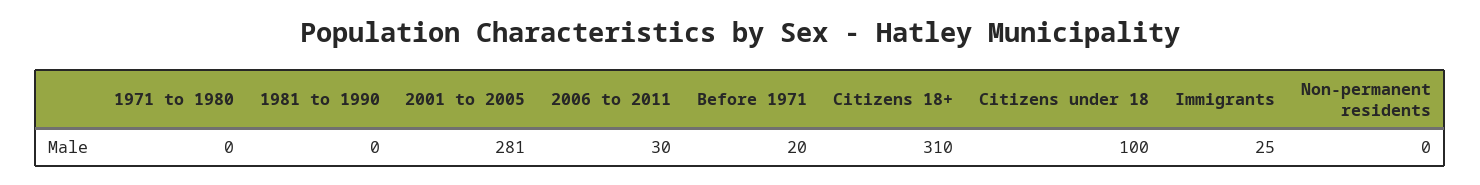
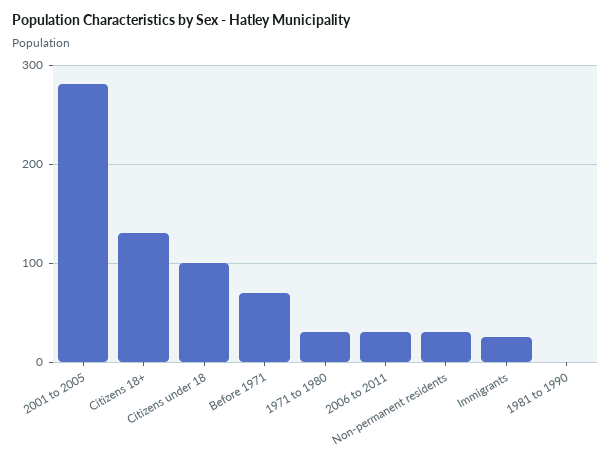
1971 to 1980: 0 -> 30
Before 1971: 20 -> 70
Citizens 18+: 310 -> 130
Non-permanent residents: 0 -> 30

